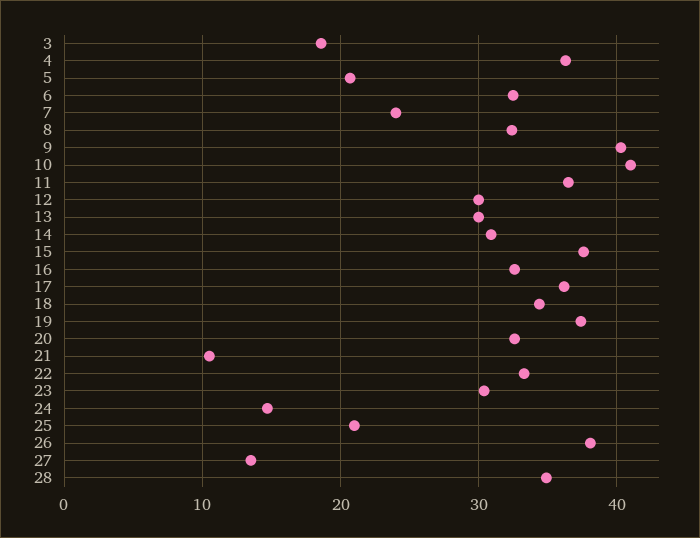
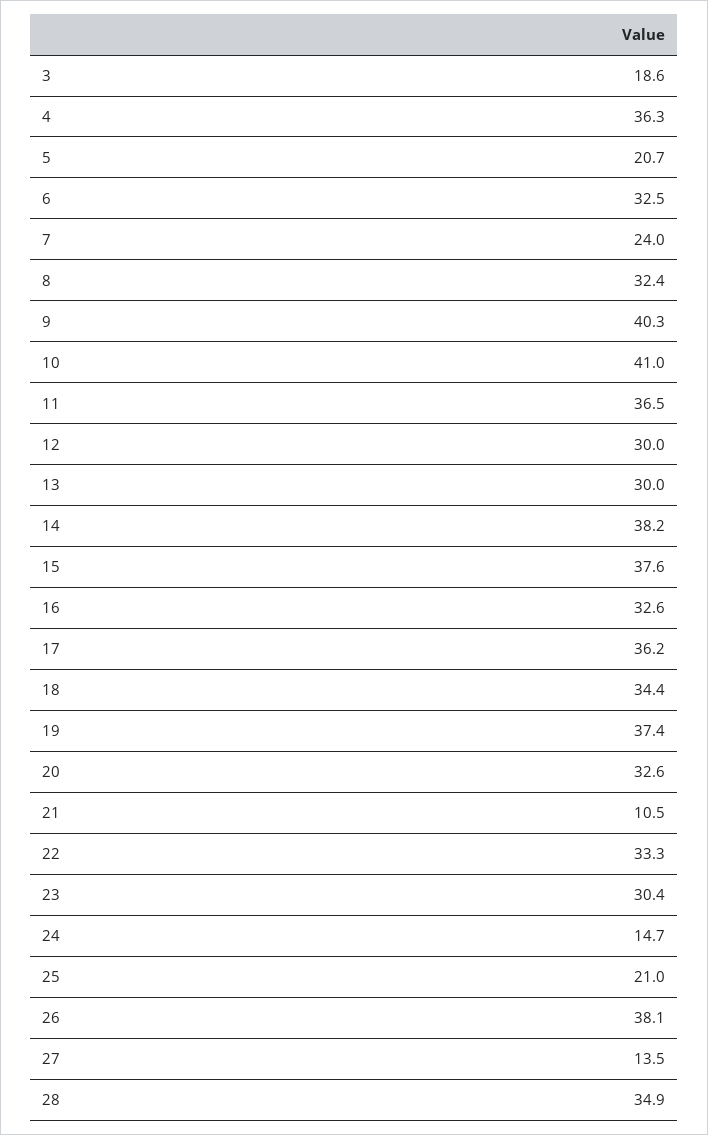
14: 31 -> 38.2

